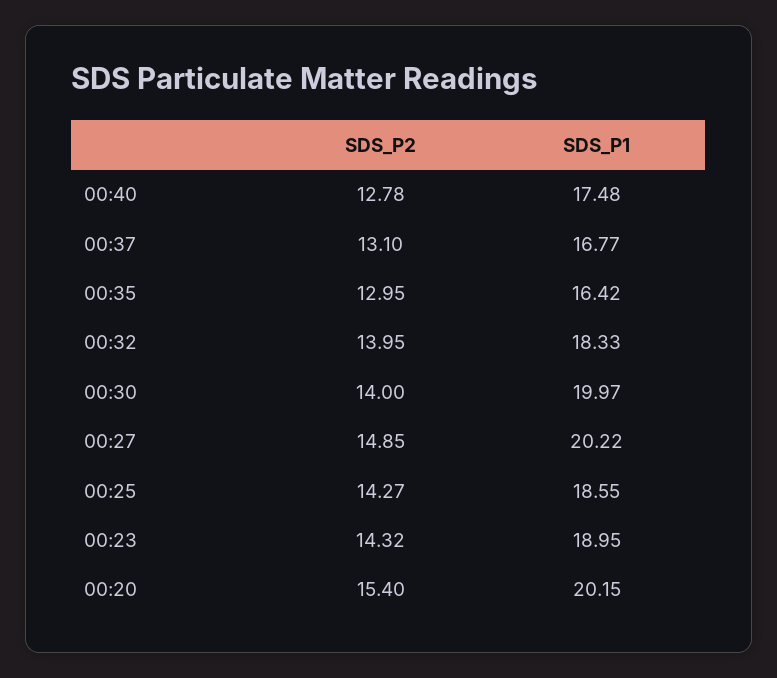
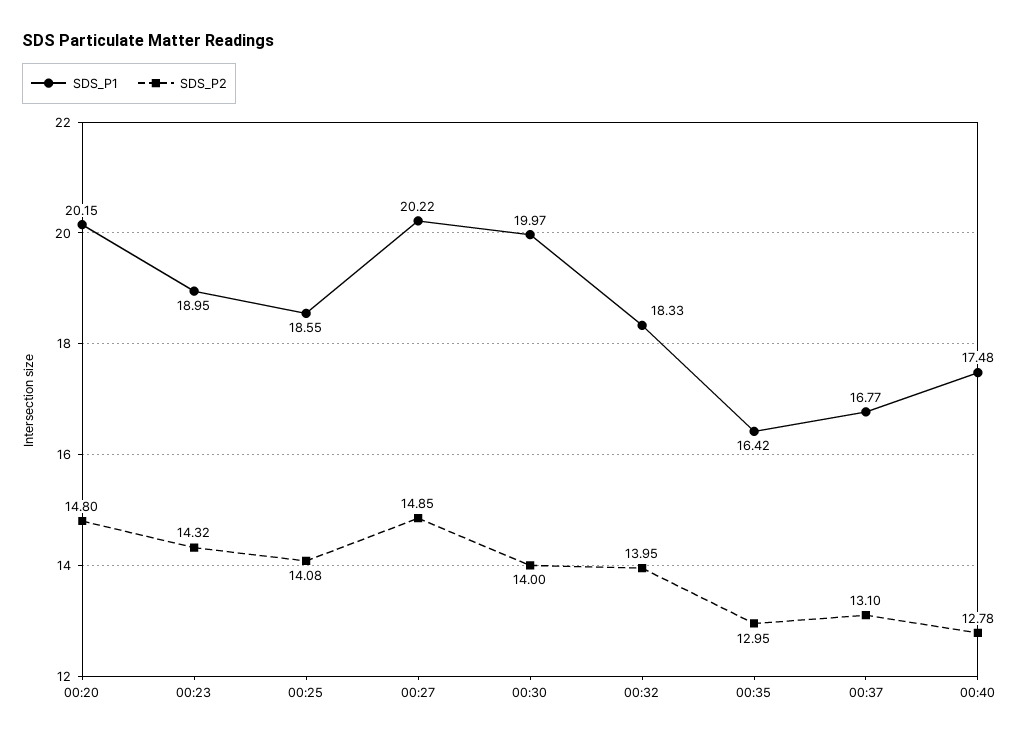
SDS_P2, 00:25: 14.27 -> 14.08
SDS_P2, 00:20: 15.4 -> 14.8

